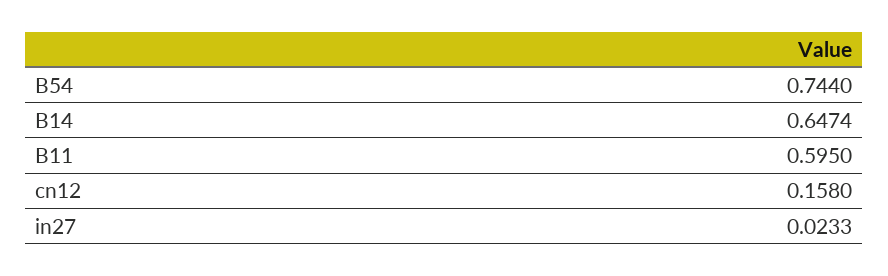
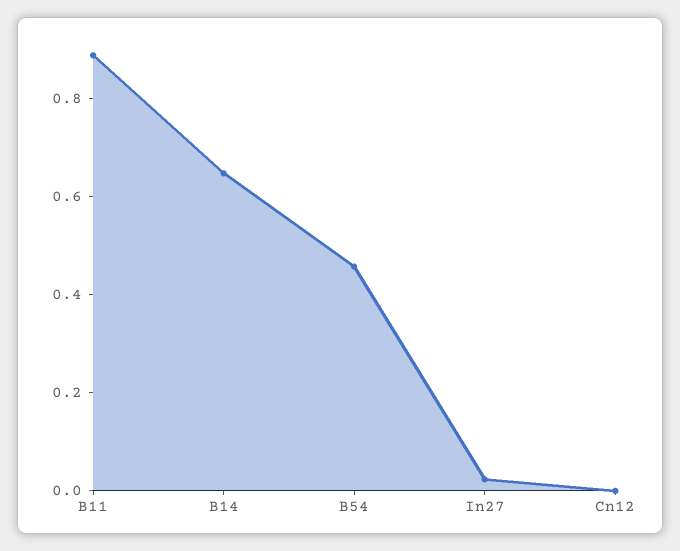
B54: 0.744 -> 0.45
B11: 0.595 -> 0.9
cn12: 0.158 -> 0

